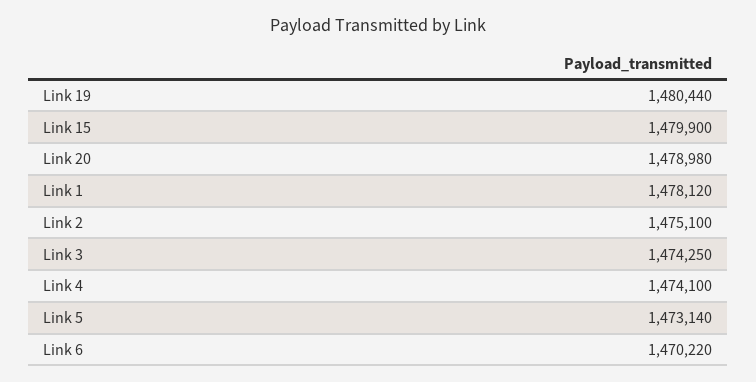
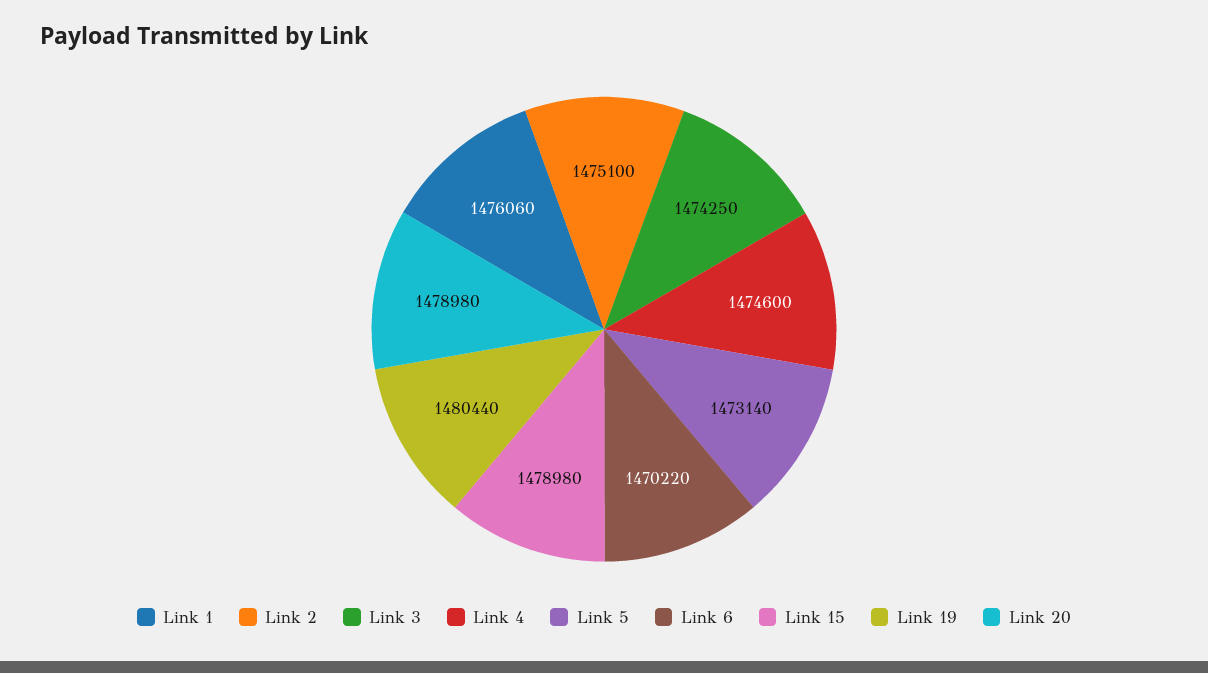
Link 15: 1479900 -> 1478980
Link 1: 1478120 -> 1476060
Link 4: 1474100 -> 1474600

